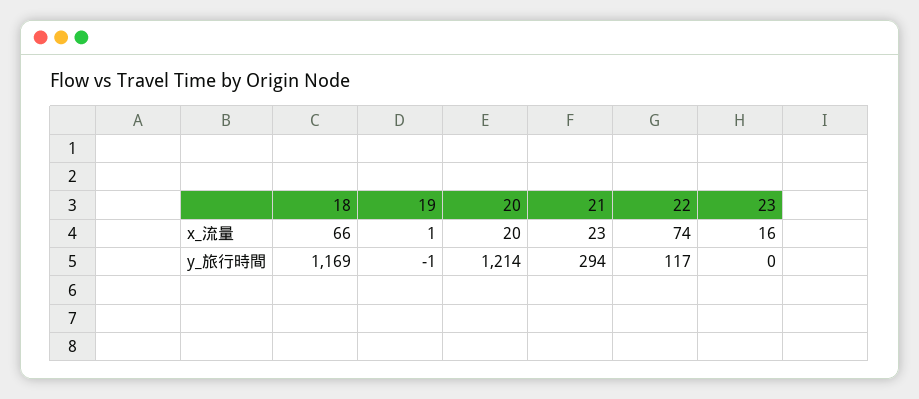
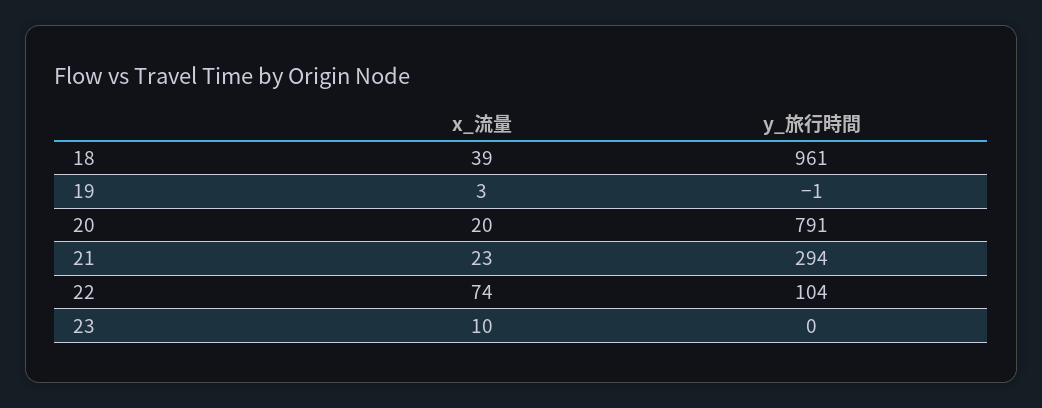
18, x_流量: 66 -> 39
19, x_流量: 1 -> 3
23, x_流量: 16 -> 10
18, y_旅行時間: 1169 -> 961
20, y_旅行時間: 1214 -> 791
22, y_旅行時間: 117 -> 104

